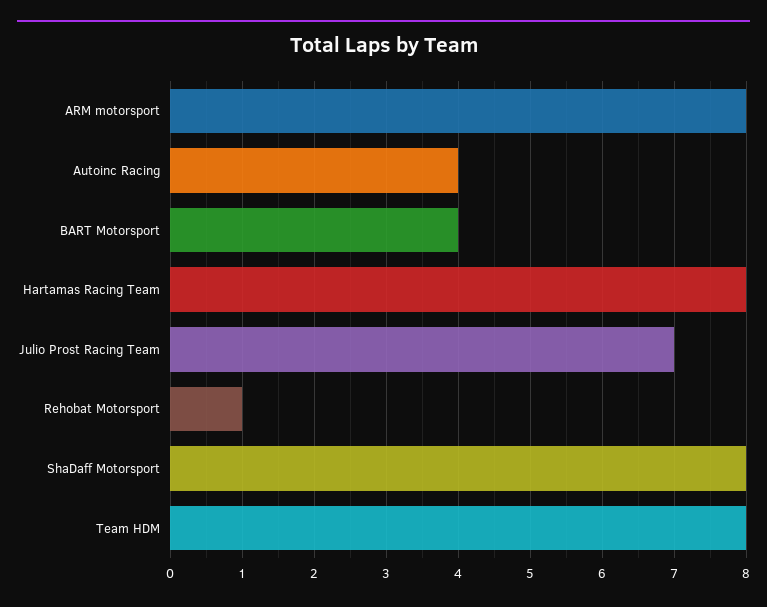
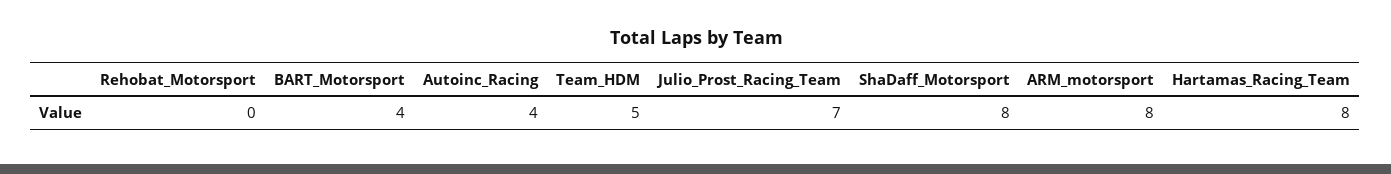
Rehobat Motorsport: 1 -> 0
Team HDM: 8 -> 5

